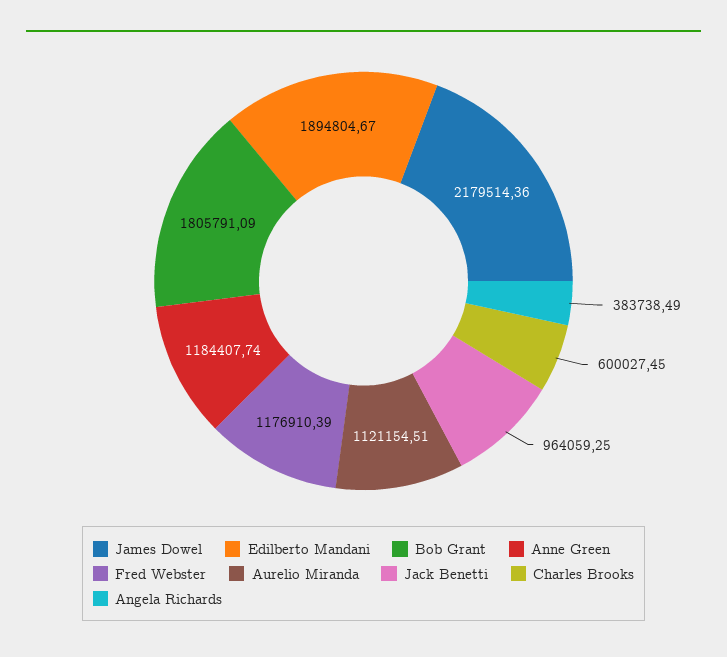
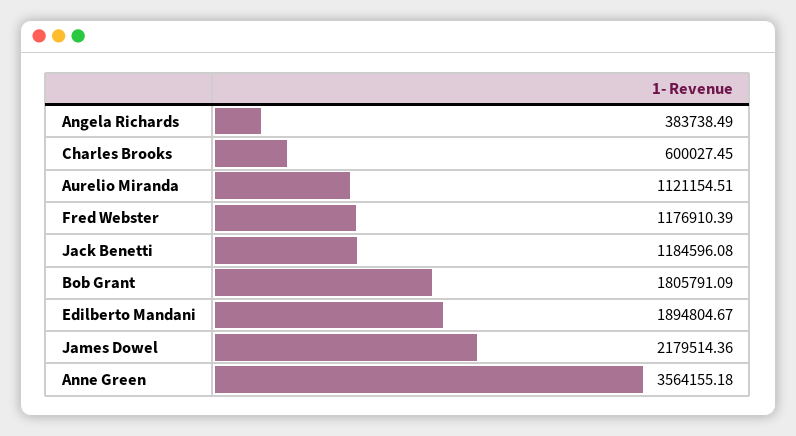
Anne Green: 1184407.74 -> 3564155.18
Jack Benetti: 964059.25 -> 1184596.08

